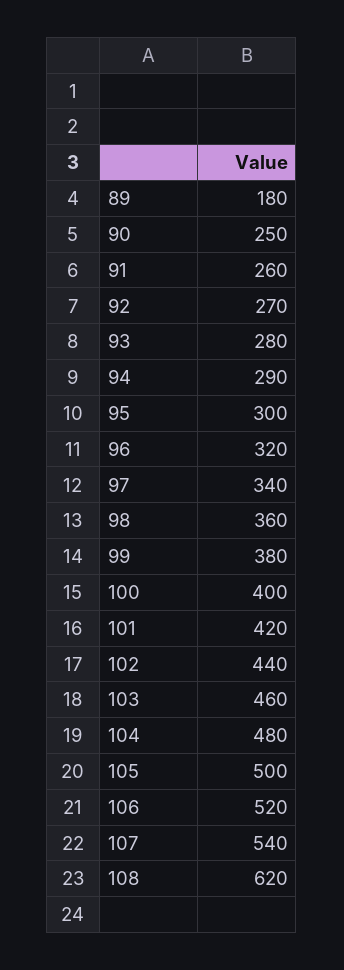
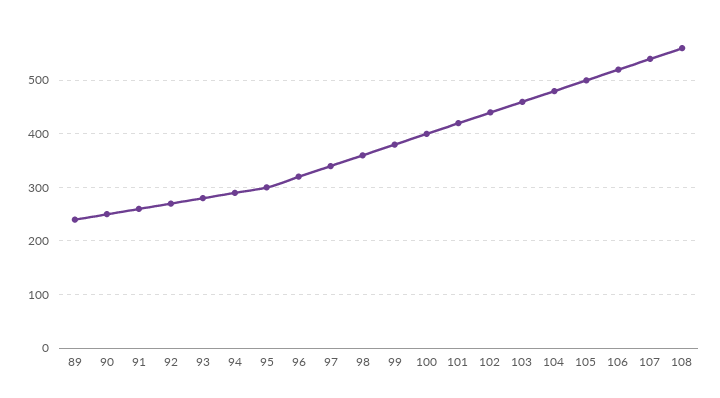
89: 180 -> 240
108: 620 -> 560

